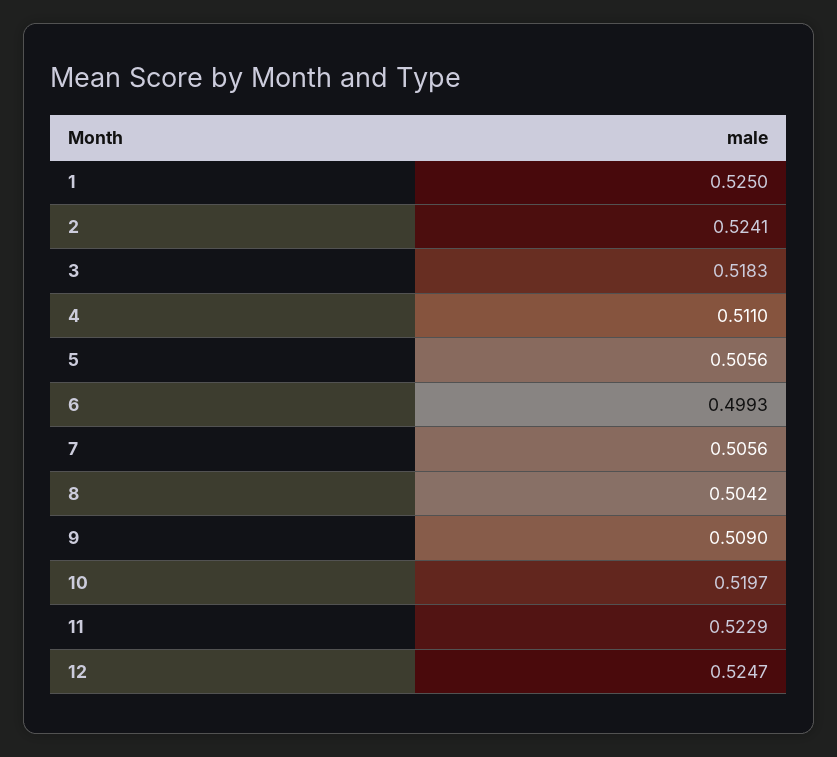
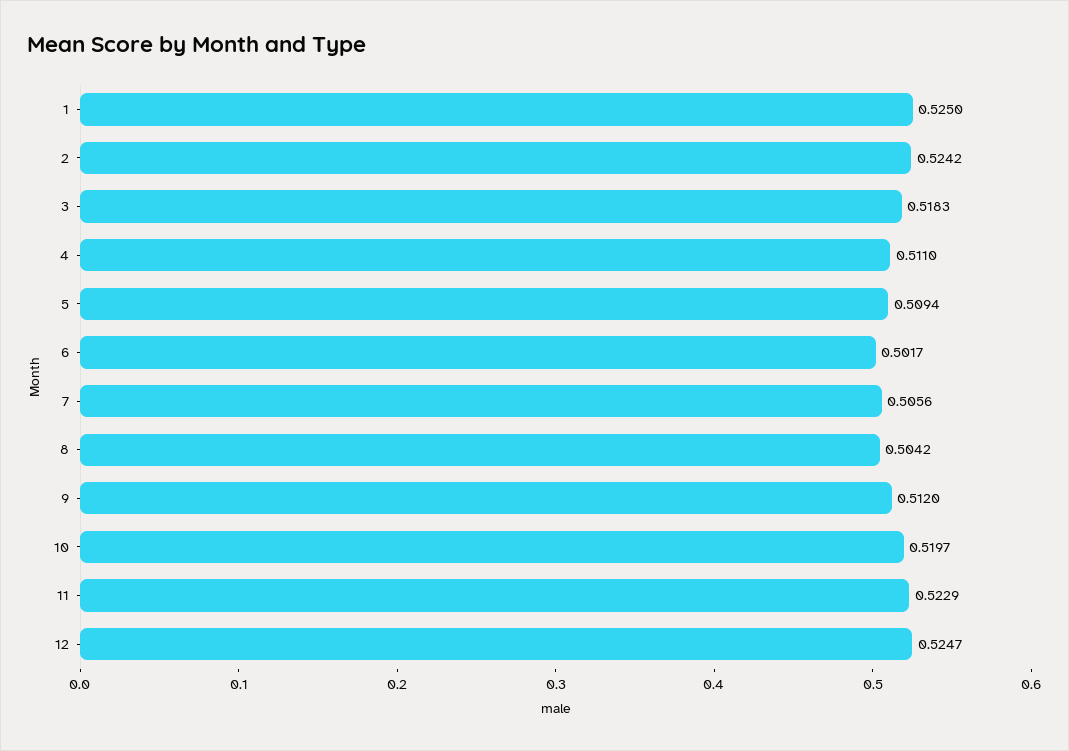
2: 0.5241 -> 0.5242
5: 0.5056 -> 0.5094
6: 0.4993 -> 0.5017
9: 0.509 -> 0.512

